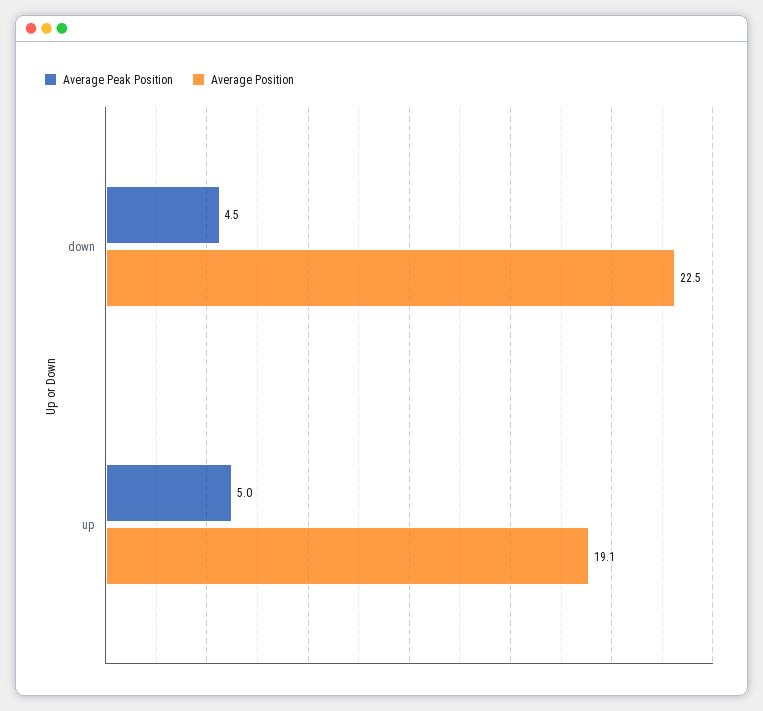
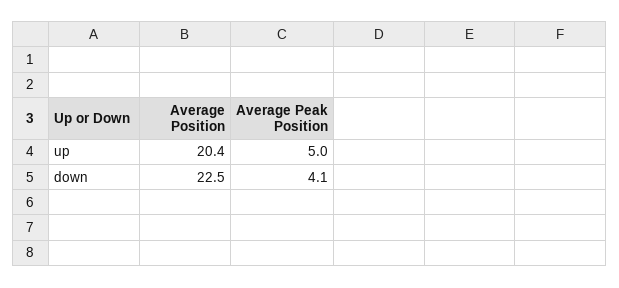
Average Peak Position, down: 4.5 -> 4.1
Average Position, up: 19.1 -> 20.4

